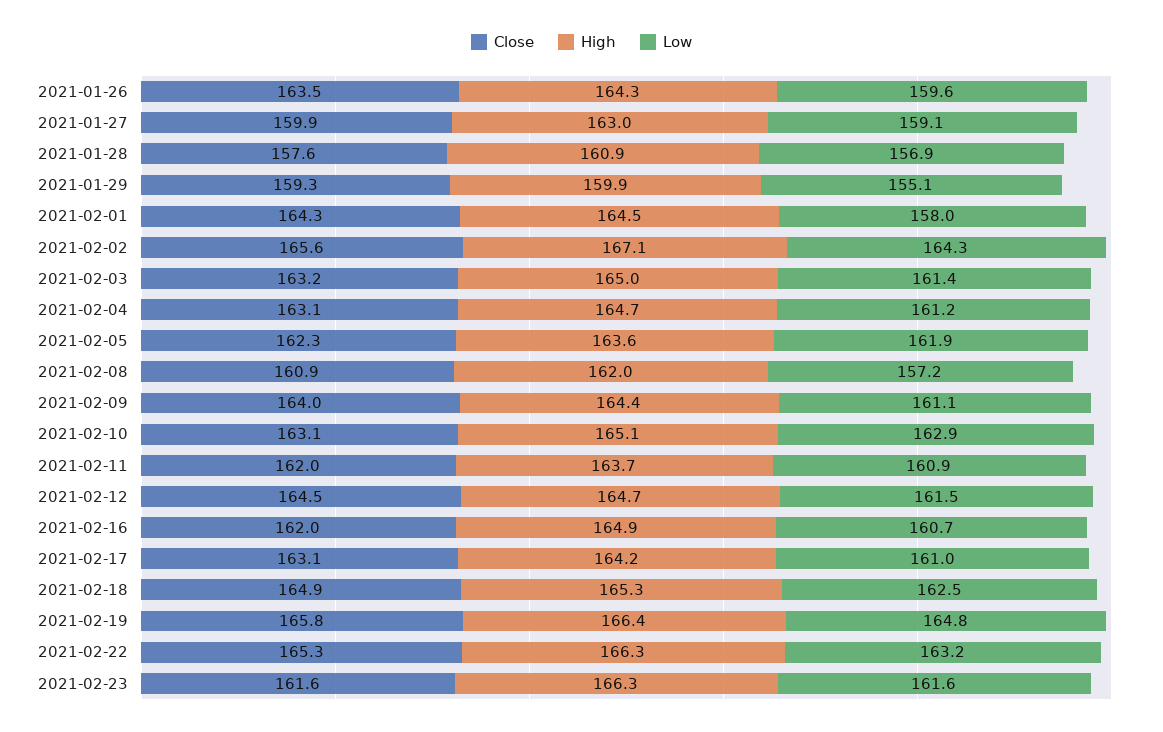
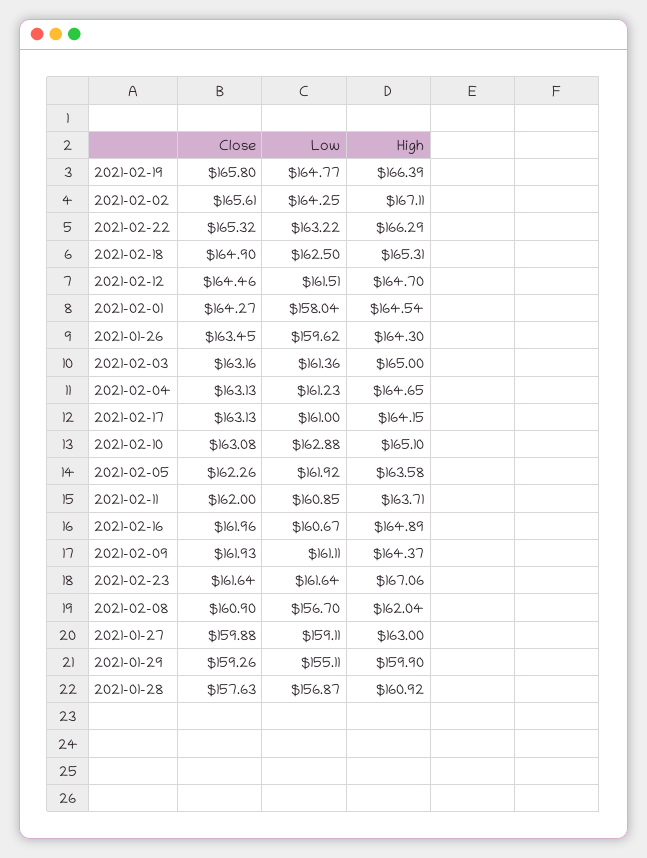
Low, 2021-02-08: 157.2 -> 156.7
Close, 2021-02-09: 164 -> 161.93
High, 2021-02-23: 166.3 -> 167.06

